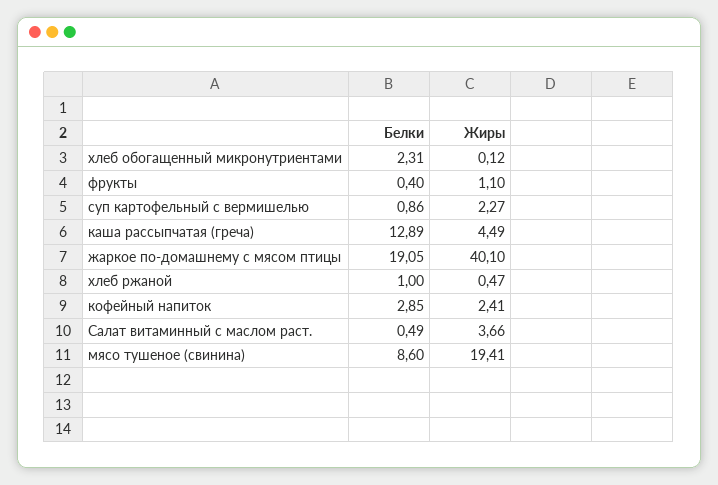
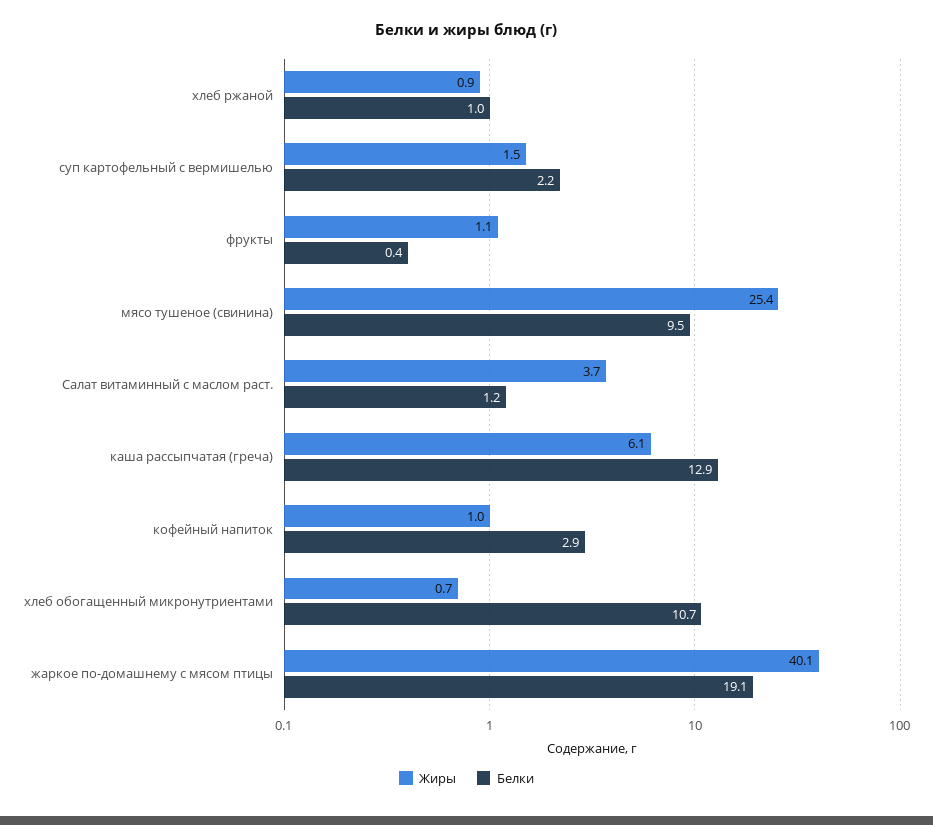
Белки, хлеб обогащенный микронутриентами: 2.31 -> 10.7
Жиры, хлеб обогащенный микронутриентами: 0.12 -> 0.7
Белки, суп картофельный с вермишелью: 0.86 -> 2.2
Жиры, суп картофельный с вермишелью: 2.27 -> 1.5
Жиры, каша рассыпчатая (греча): 4.49 -> 6.1
Жиры, хлеб ржаной: 0.47 -> 0.9
Жиры, кофейный напиток: 2.41 -> 1
Белки, Салат витаминный с маслом раст.: 0.49 -> 1.2
Белки, мясо тушеное (свинина): 8.6 -> 9.5
Жиры, мясо тушеное (свинина): 19.41 -> 25.4

